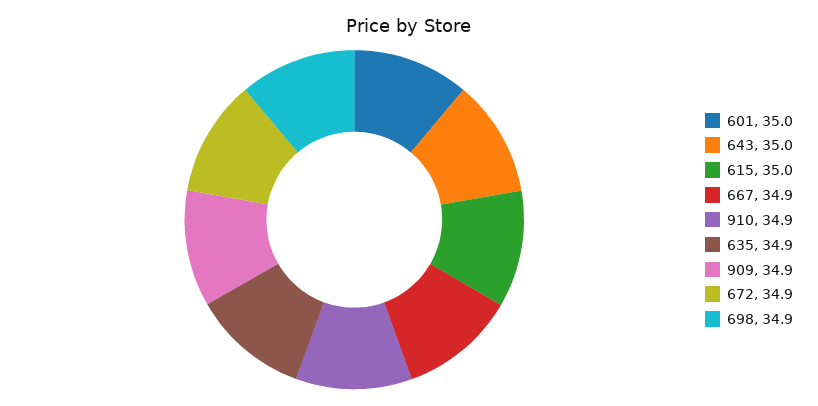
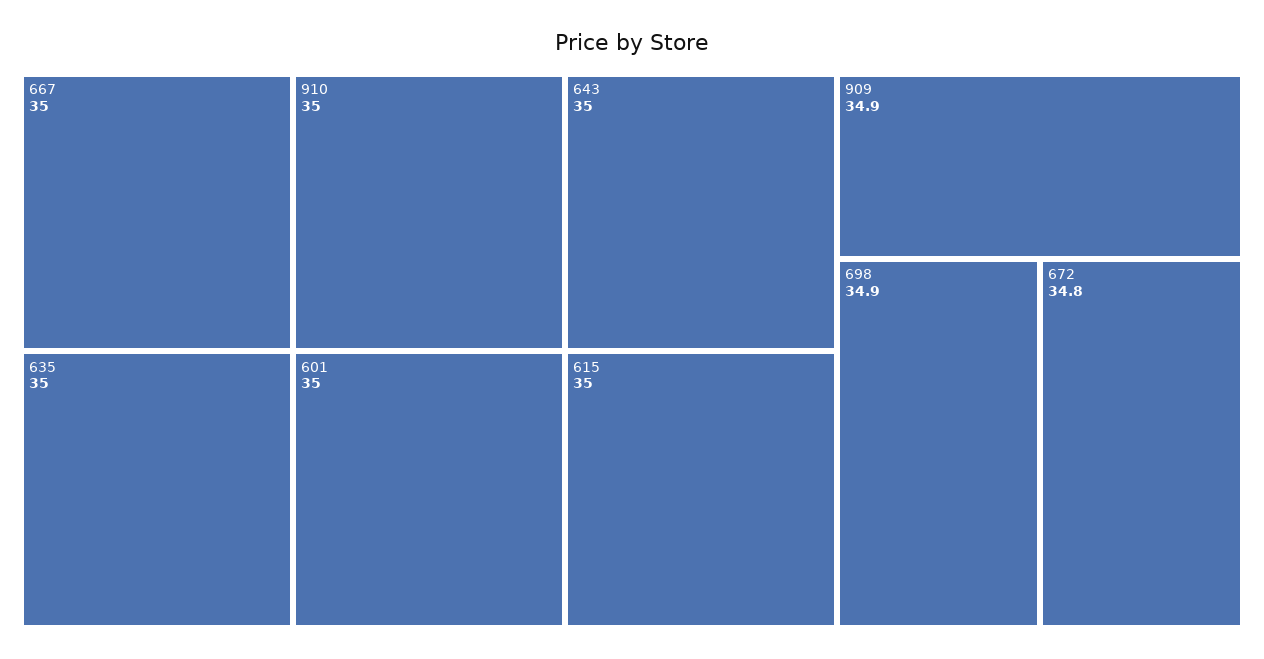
667: 34.9 -> 35
910: 34.9 -> 35
635: 34.9 -> 35
672: 34.9 -> 34.8

